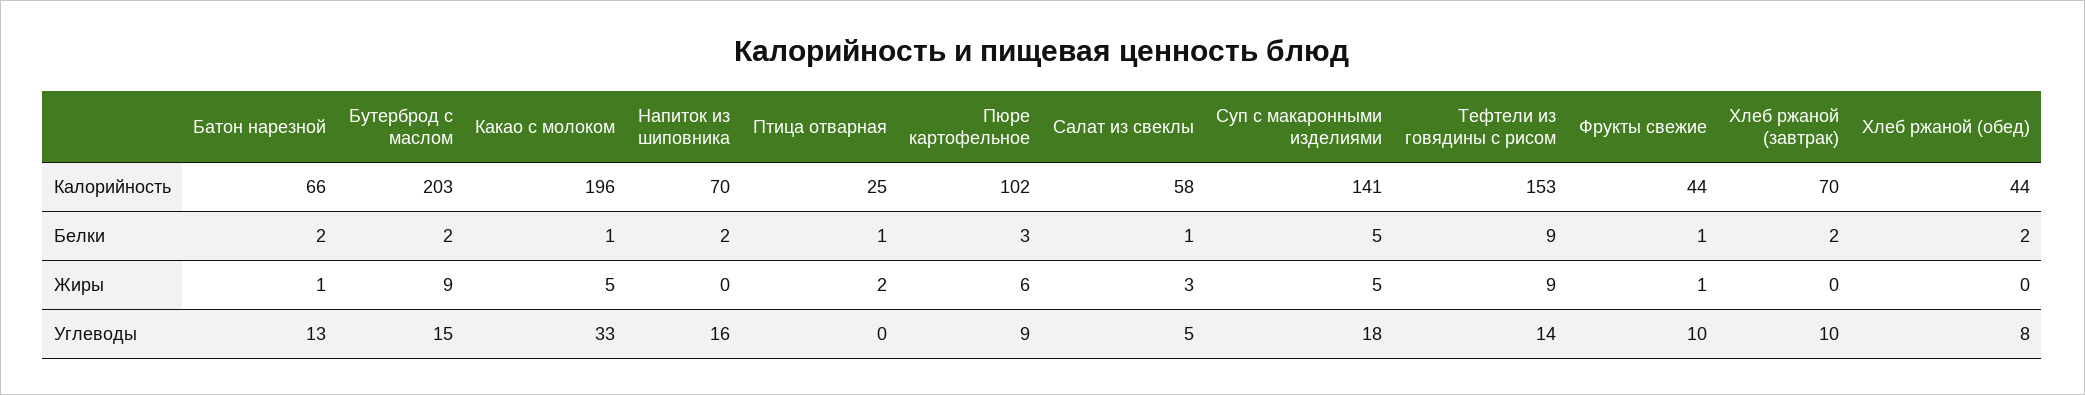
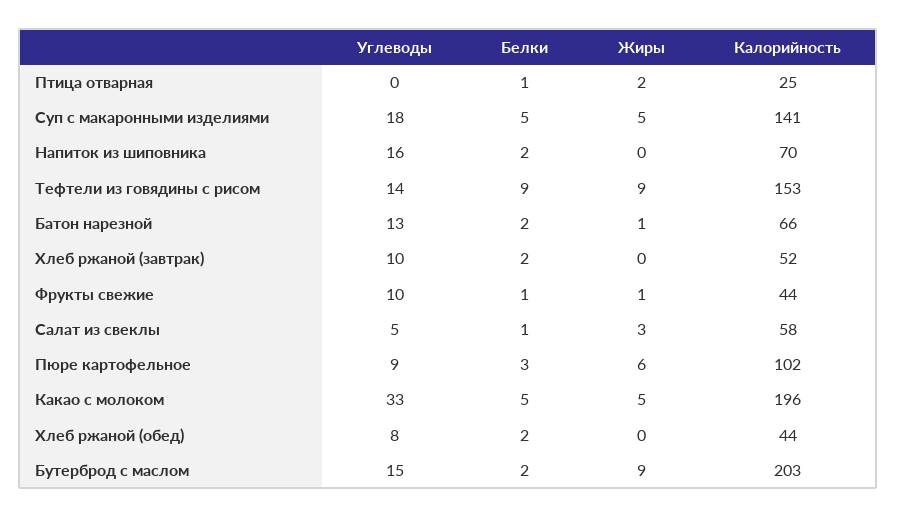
Хлеб ржаной (завтрак), Калорийность: 70 -> 52
Какао с молоком, Белки: 1 -> 5

